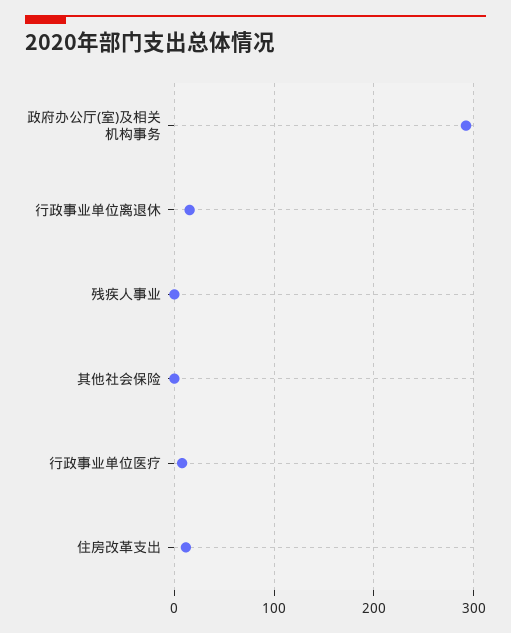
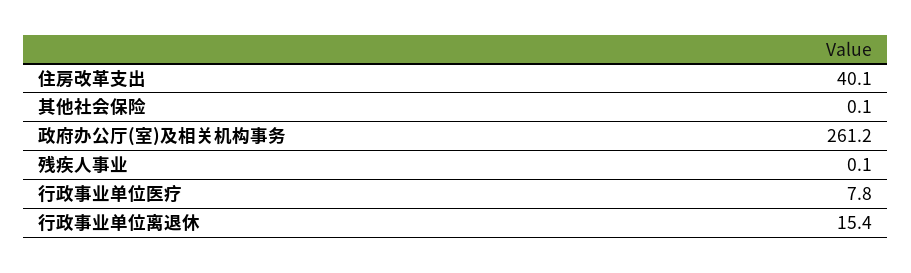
政府办公厅(室)及相关机构事务: 290 -> 261.2
住房改革支出: 10 -> 40.1

